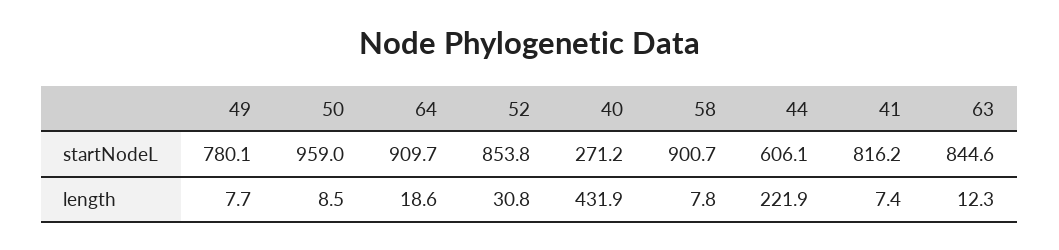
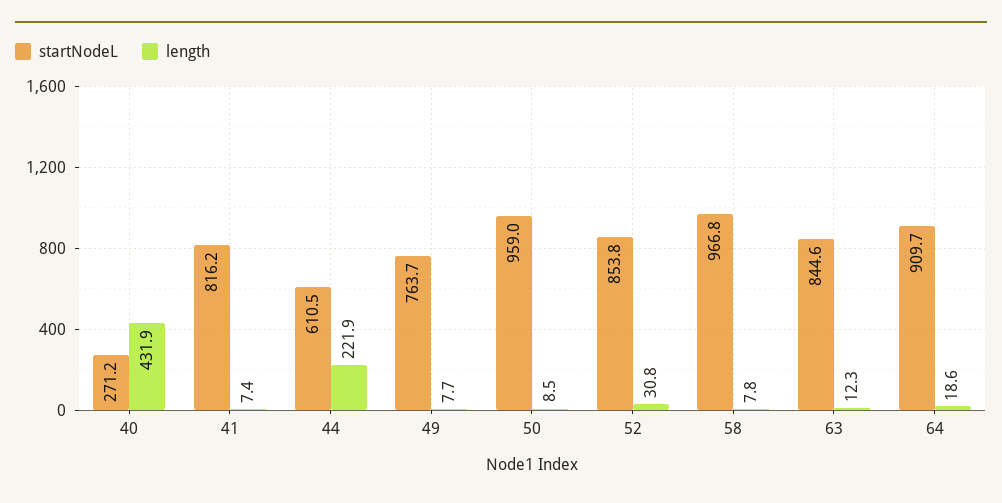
startNodeL, 49: 780.1 -> 763.7
startNodeL, 58: 900.7 -> 966.8
startNodeL, 44: 606.1 -> 610.5

